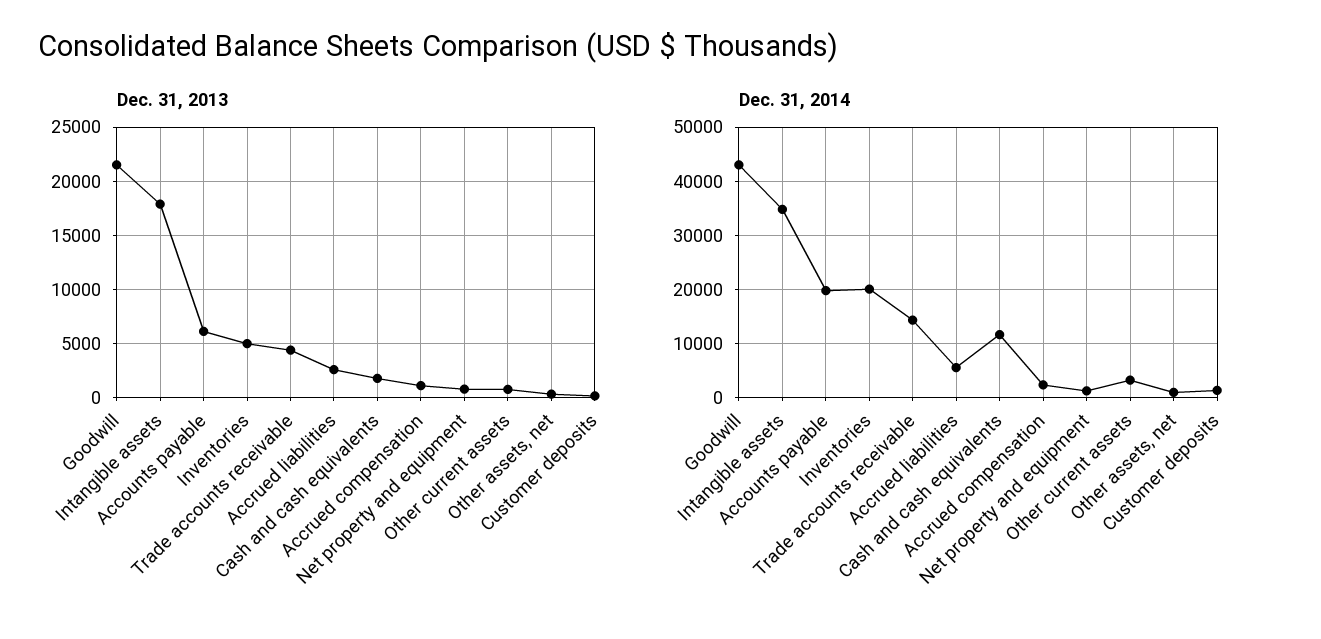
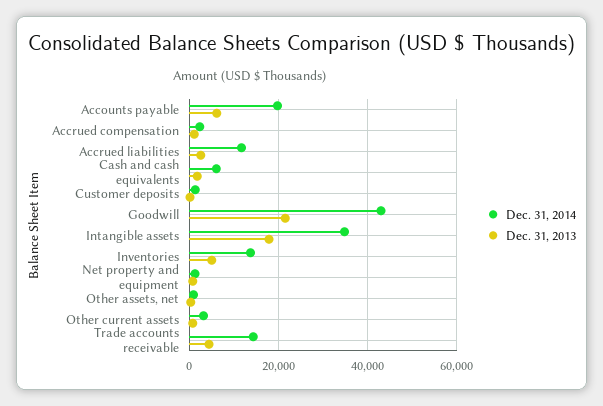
Dec. 31, 2014, Inventories: 20000 -> 14000
Dec. 31, 2014, Accrued liabilities: 6000 -> 12000
Dec. 31, 2014, Cash and cash equivalents: 12000 -> 6000

